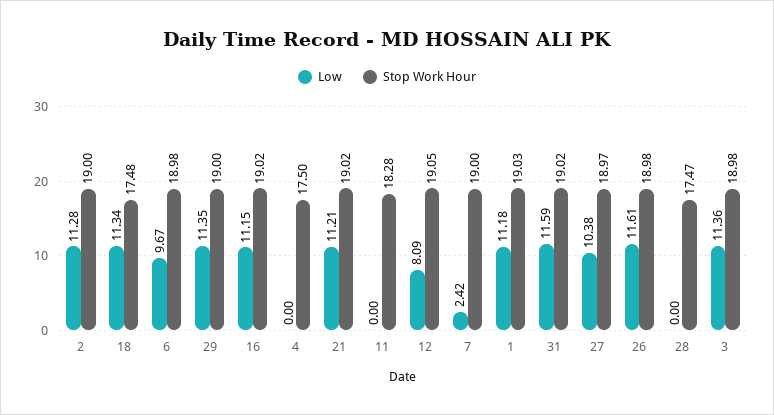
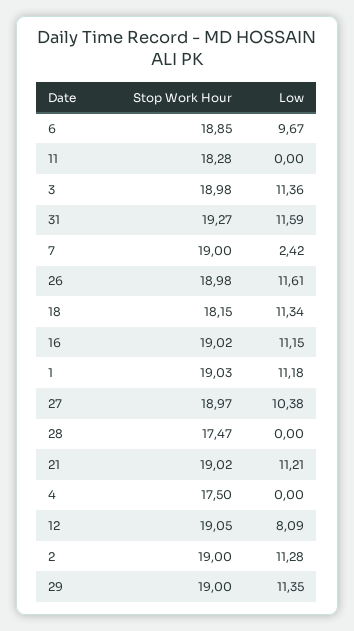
Stop Work Hour, 18: 17.48 -> 18.15
Stop Work Hour, 6: 18.98 -> 18.85
Stop Work Hour, 31: 19.02 -> 19.27

